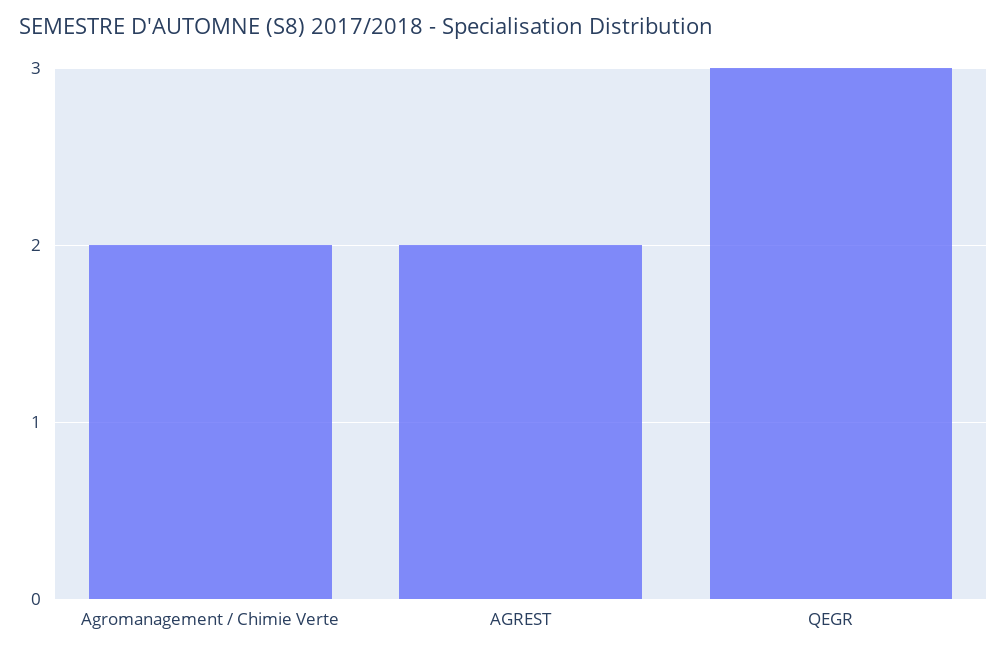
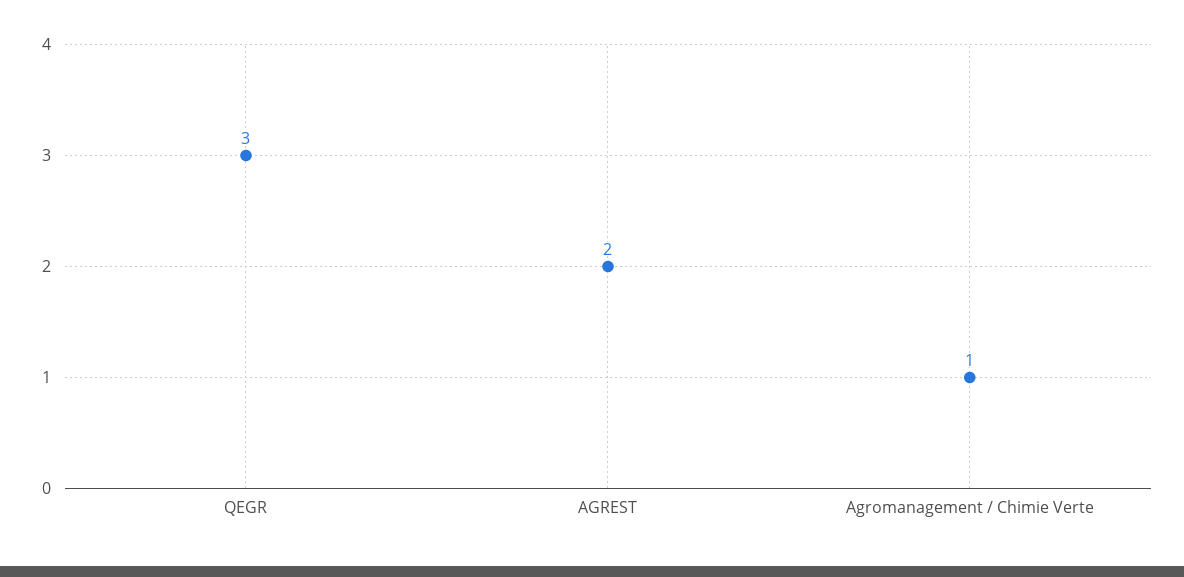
Agromanagement / Chimie Verte: 2 -> 1

